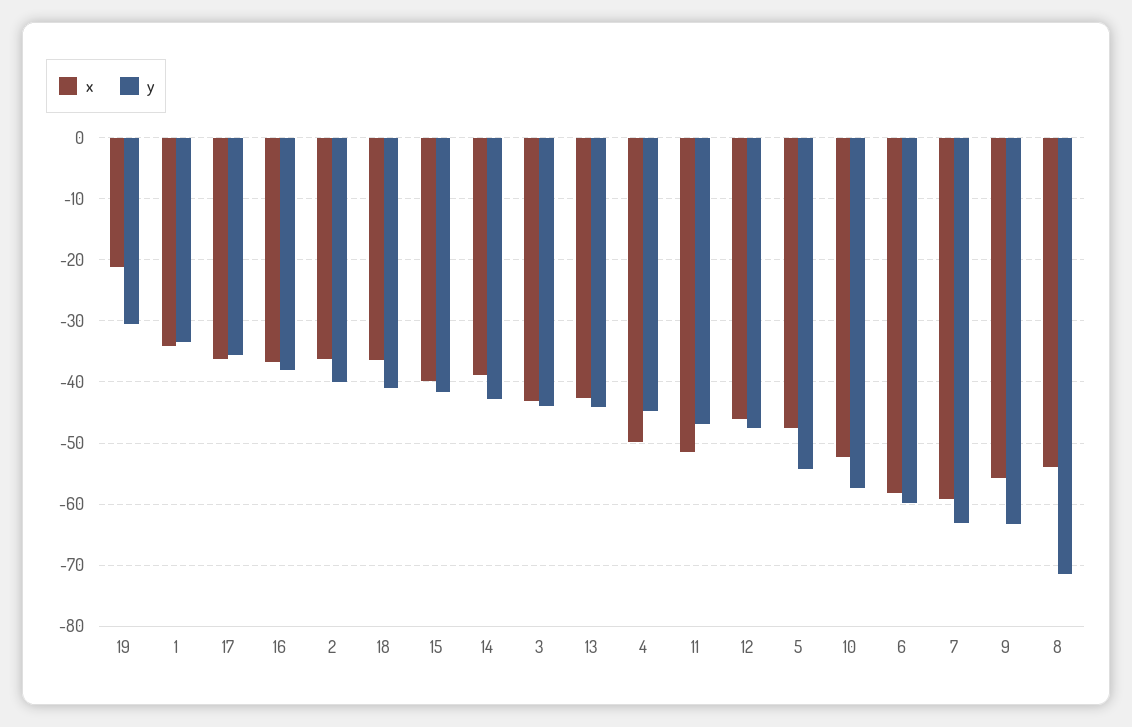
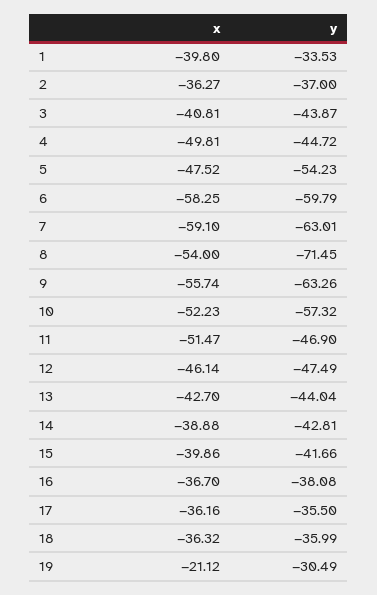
x, 1: -34 -> -39.8
y, 2: -40 -> -37
y, 18: -41 -> -35.99
x, 3: -43 -> -40.81

